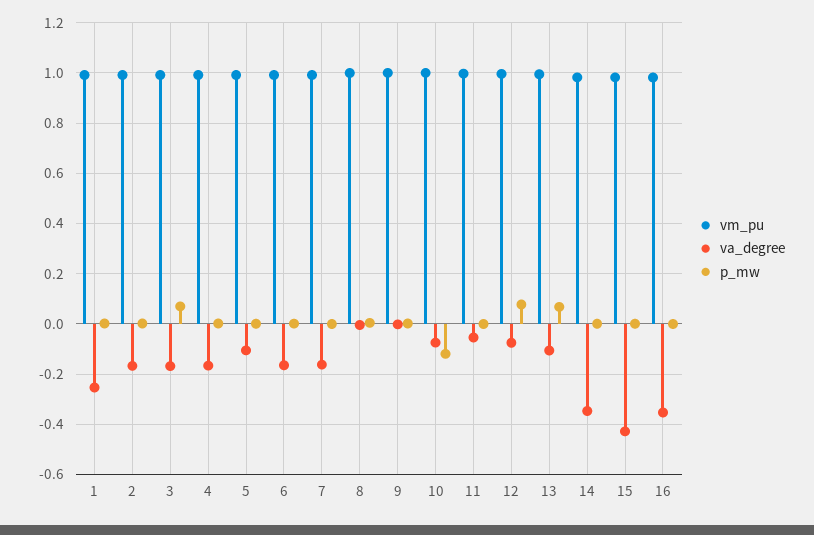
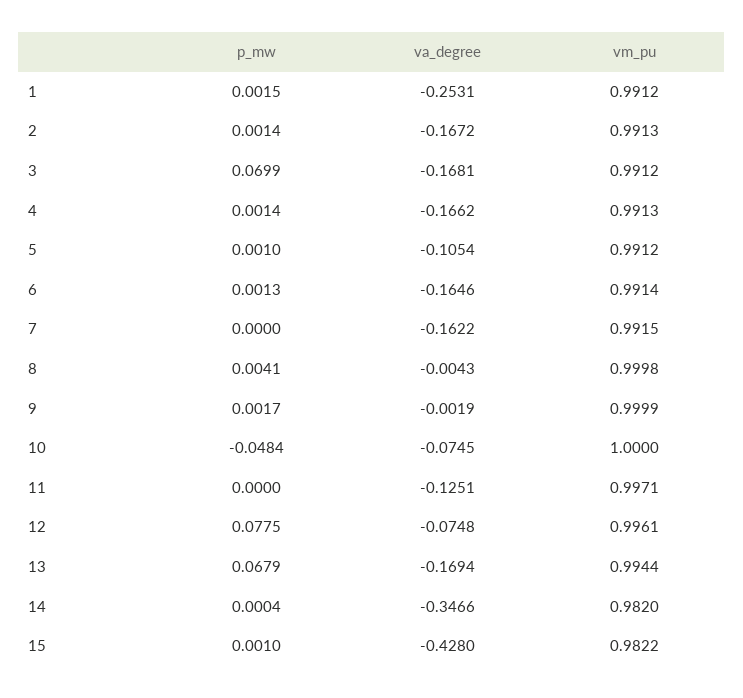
p_mw, 10: -0.125 -> -0.0484
va_degree, 11: -0.05 -> -0.1251
va_degree, 13: -0.1 -> -0.1694
vm_pu, 16: 0.975 -> none
va_degree, 16: -0.35 -> none
p_mw, 16: 0 -> none

